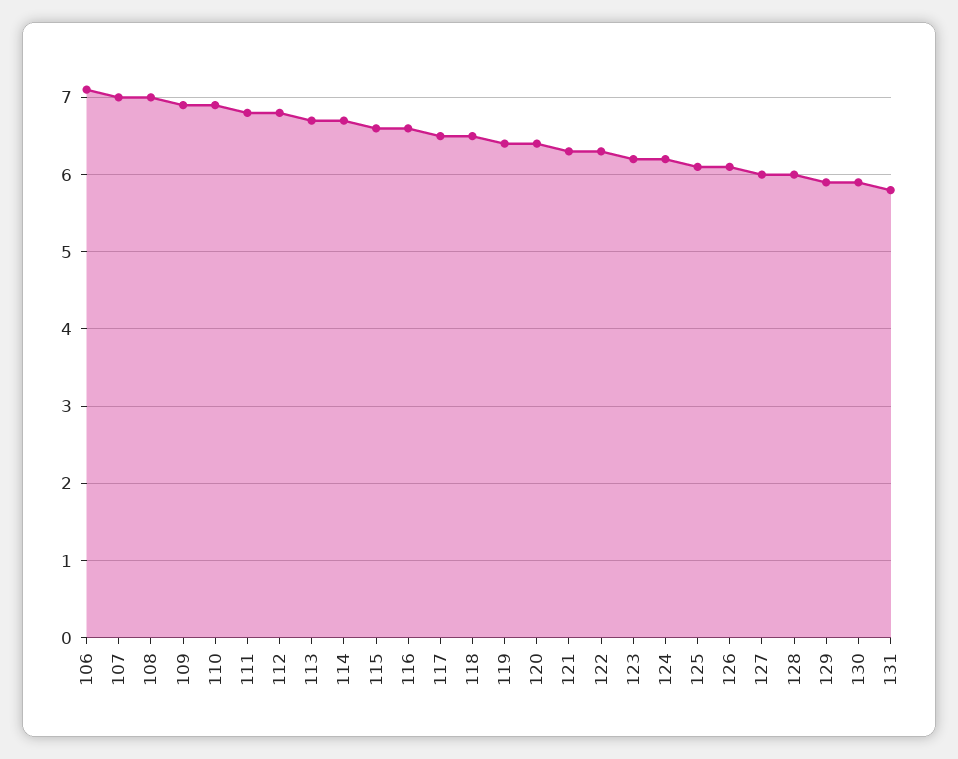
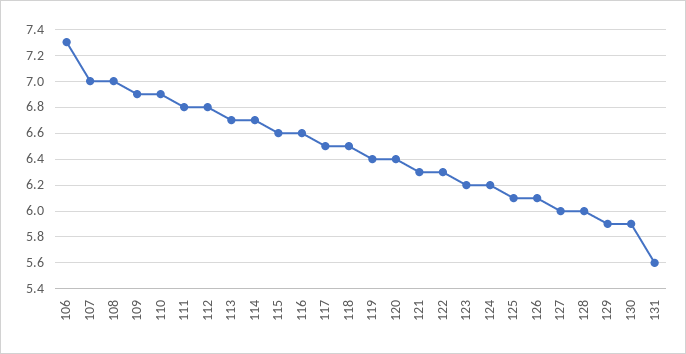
106: 7.1 -> 7.3
131: 5.8 -> 5.6

